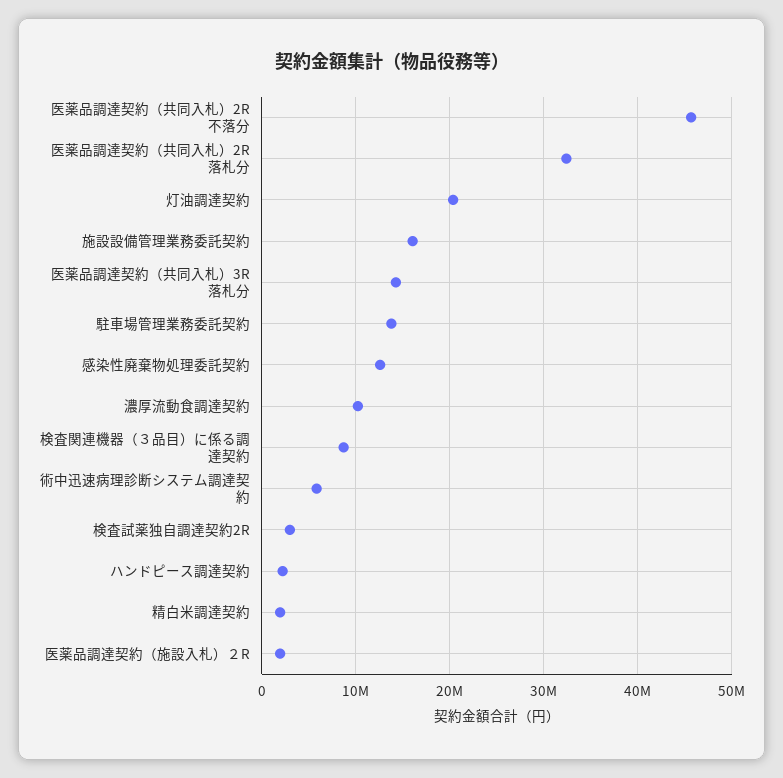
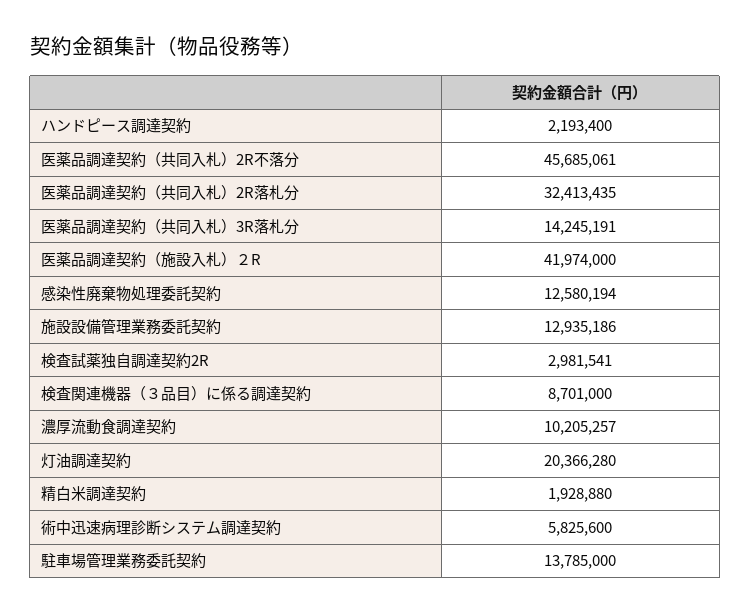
施設設備管理業務委託契約: 16000000 -> 12935186
医薬品調達契約（施設入札）２R: 2000000 -> 41974000

